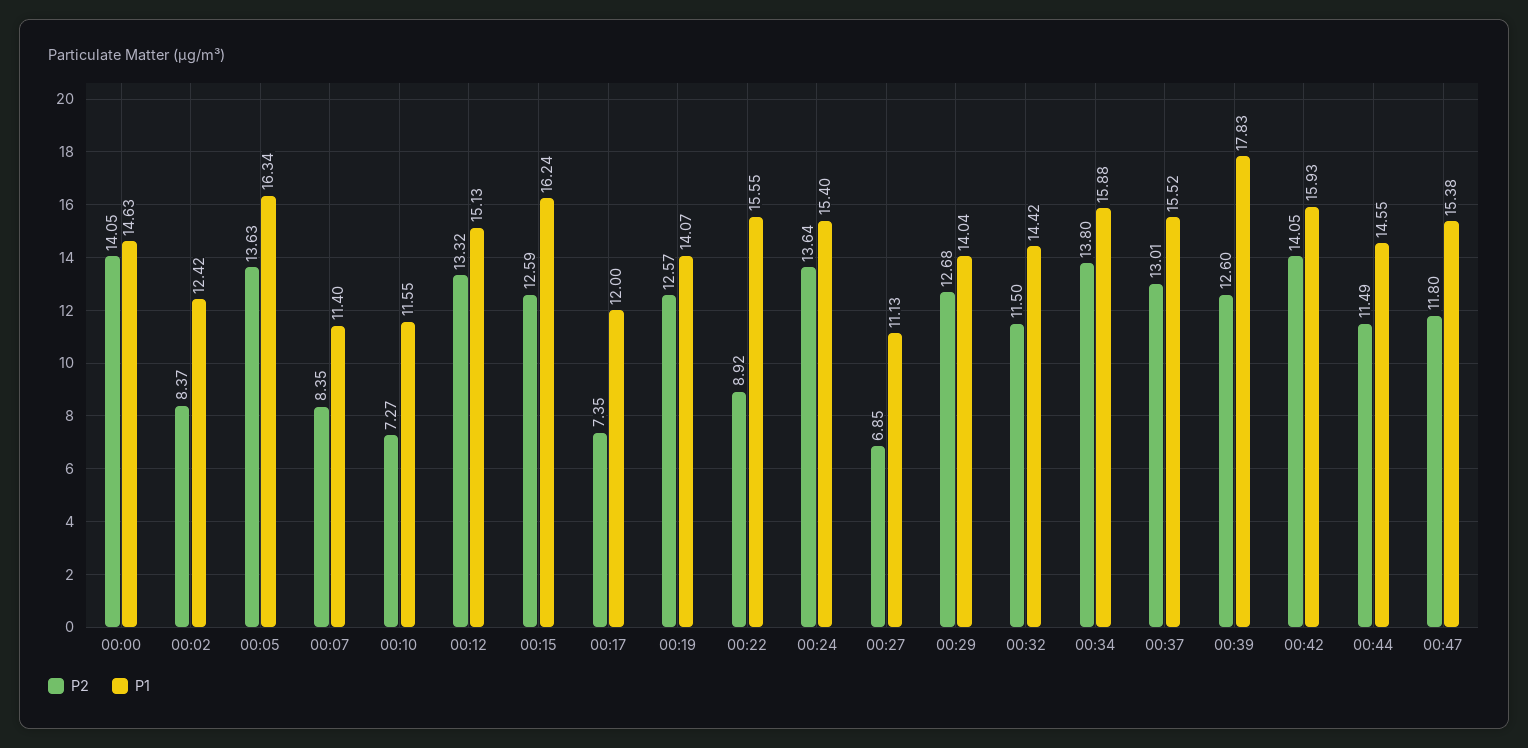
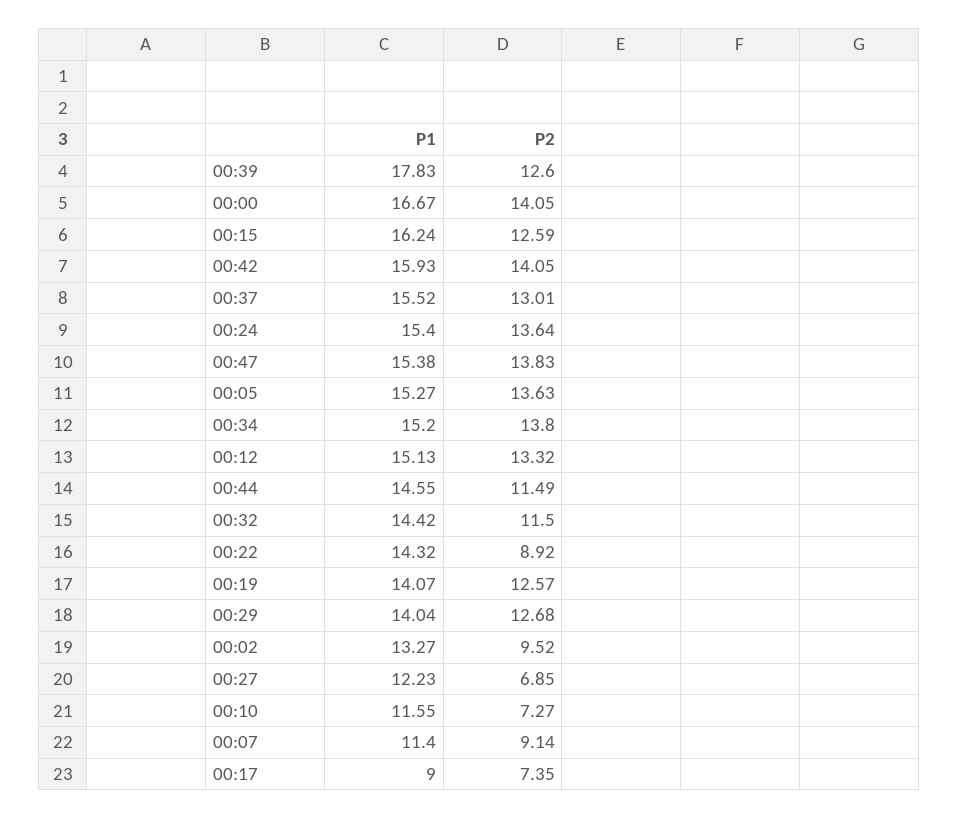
P1, 00:00: 14.63 -> 16.67
P2, 00:02: 8.37 -> 9.52
P1, 00:02: 12.42 -> 13.27
P1, 00:05: 16.34 -> 15.27
P2, 00:07: 8.35 -> 9.14
P1, 00:17: 12 -> 9
P1, 00:22: 15.55 -> 14.32
P1, 00:27: 11.13 -> 12.23
P1, 00:34: 15.88 -> 15.2
P2, 00:47: 11.8 -> 13.83

